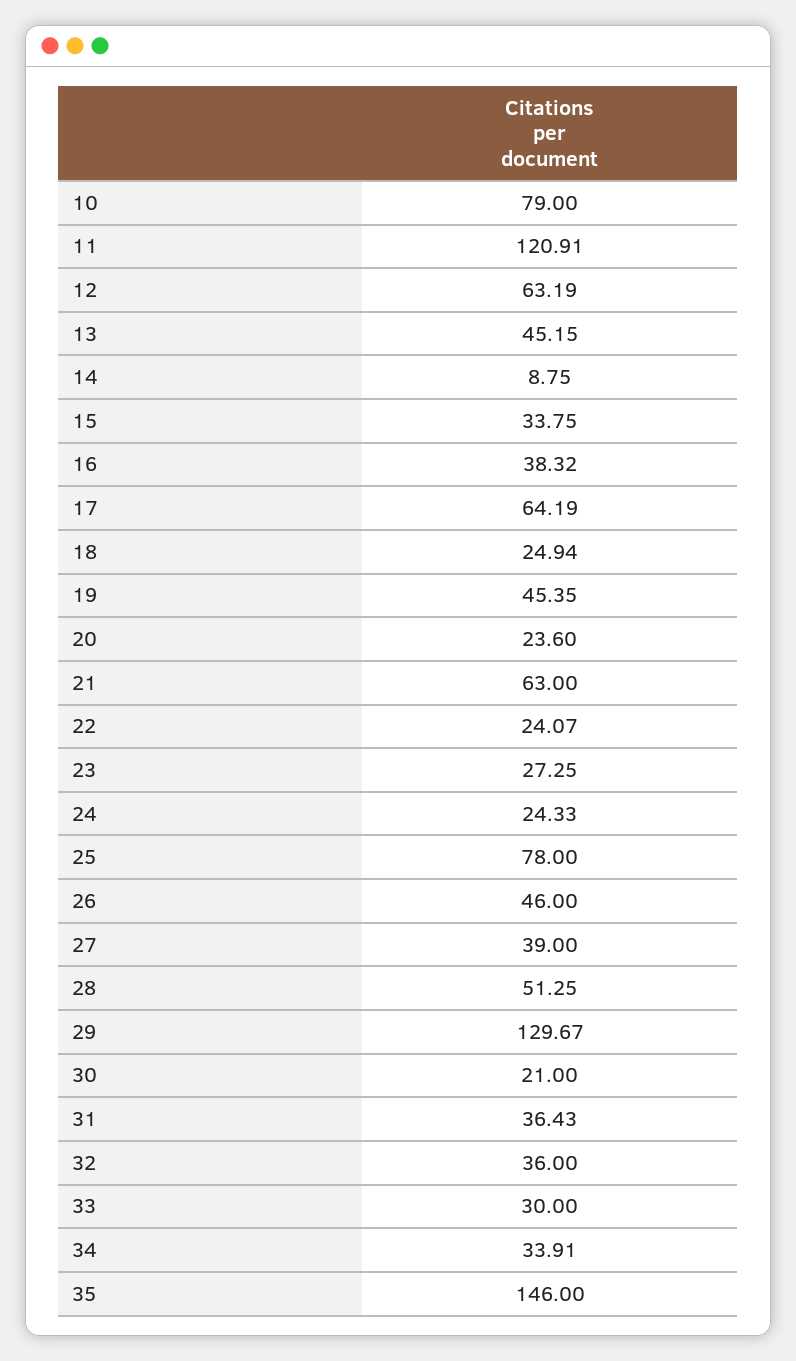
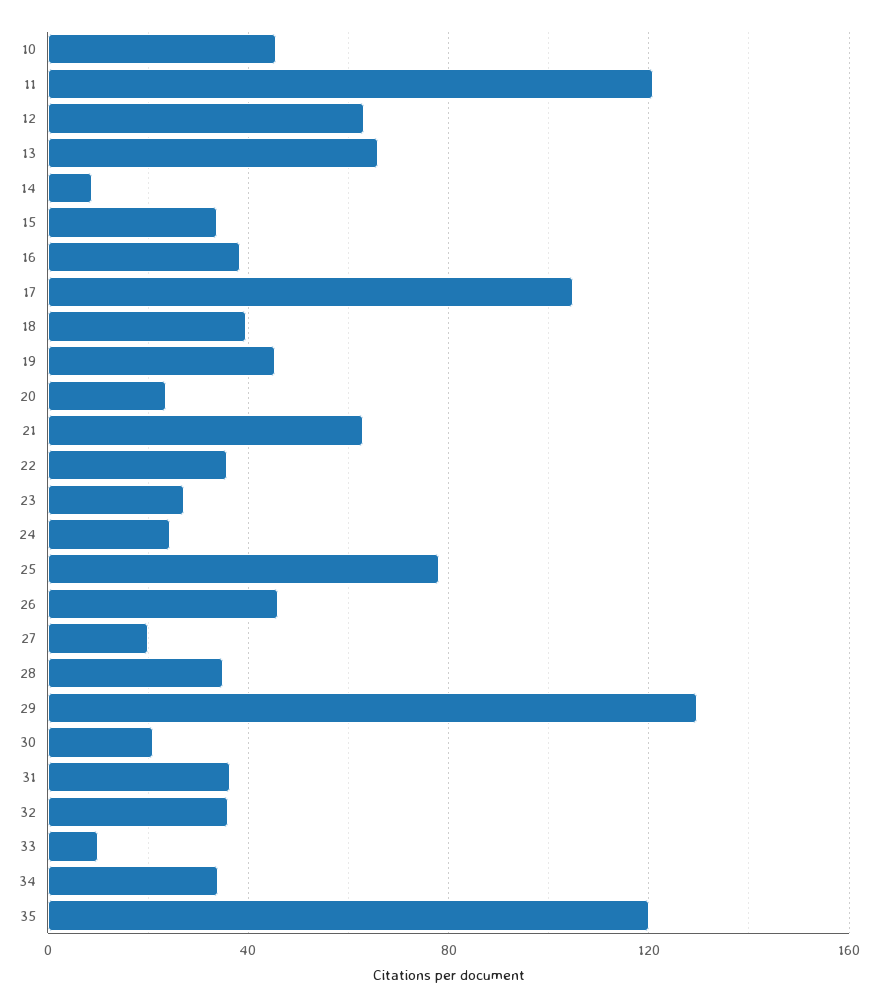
10: 79 -> 45
13: 45.15 -> 65
17: 64.19 -> 105
18: 24.94 -> 40
22: 24.07 -> 35
27: 39 -> 20
28: 51.25 -> 35
33: 30 -> 10
35: 146 -> 120

